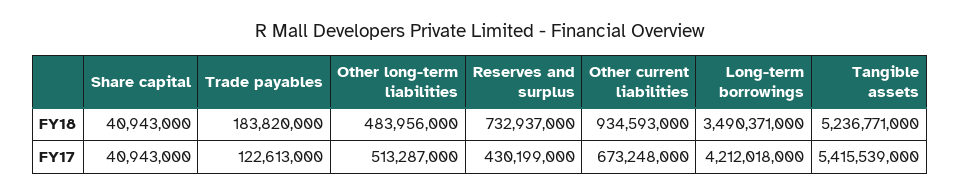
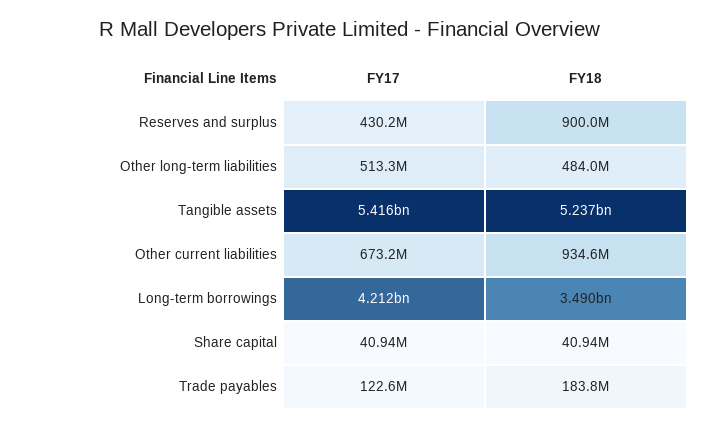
Reserves and surplus, FY18: 732937000 -> 900000000

